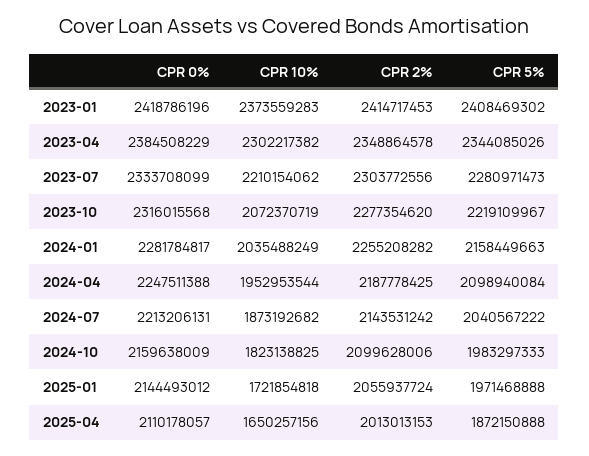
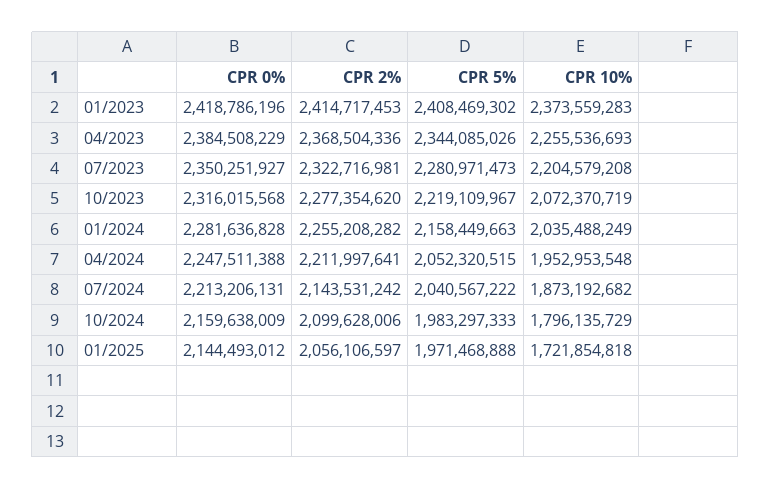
CPR 10%, 2023-04: 2302217382 -> 2255536693
CPR 2%, 2023-04: 2348864578 -> 2368504336
CPR 0%, 2023-07: 2333708099 -> 2350251927
CPR 10%, 2023-07: 2210154062 -> 2204579208
CPR 2%, 2023-07: 2303772556 -> 2322716981
CPR 0%, 2024-01: 2281784817 -> 2281636828
CPR 10%, 2024-04: 1952953544 -> 1952953548
CPR 2%, 2024-04: 2187778425 -> 2211997641
CPR 5%, 2024-04: 2098940084 -> 2052320515
CPR 10%, 2024-10: 1823138825 -> 1796135729
CPR 2%, 2025-01: 2055937724 -> 2056106597
CPR 0%, 2025-04: 2110178057 -> none
CPR 10%, 2025-04: 1650257156 -> none
CPR 2%, 2025-04: 2013013153 -> none
CPR 5%, 2025-04: 1872150888 -> none

